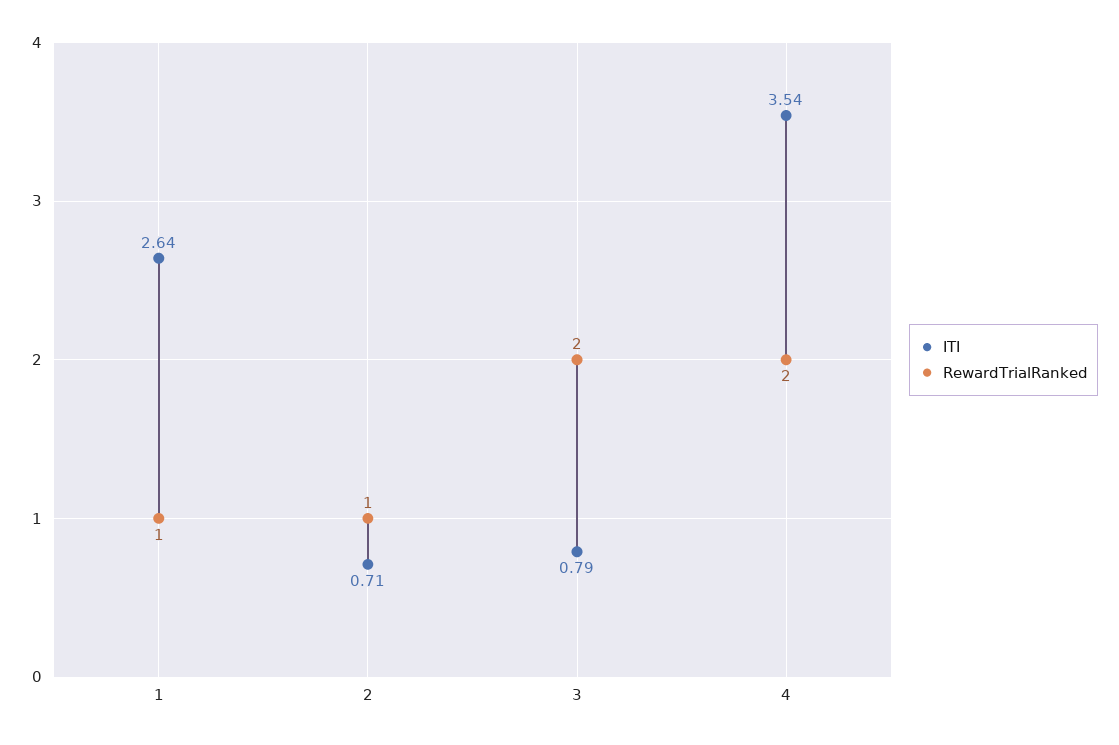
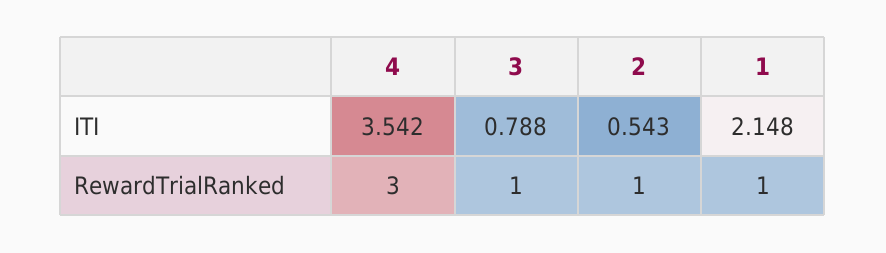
ITI, 1: 2.64 -> 2.148
ITI, 2: 0.71 -> 0.543
RewardTrialRanked, 3: 2 -> 1
RewardTrialRanked, 4: 2 -> 3

